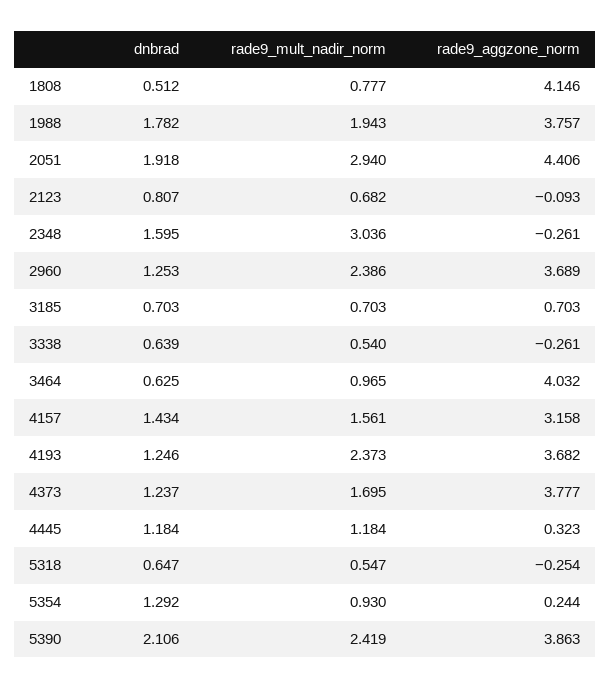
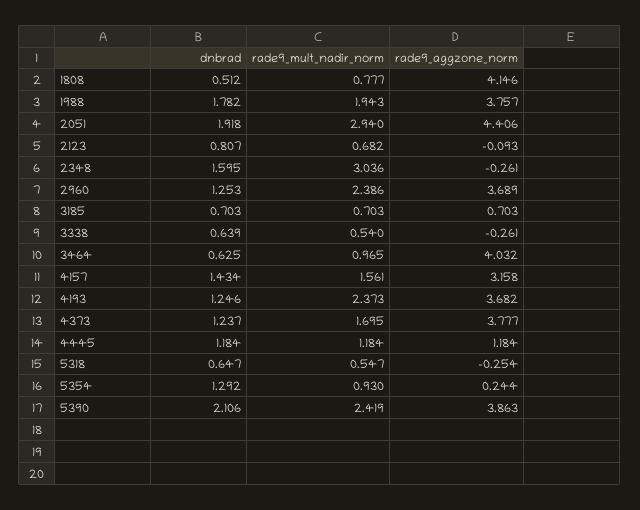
rade9_aggzone_norm, 4445: 0.323 -> 1.184

